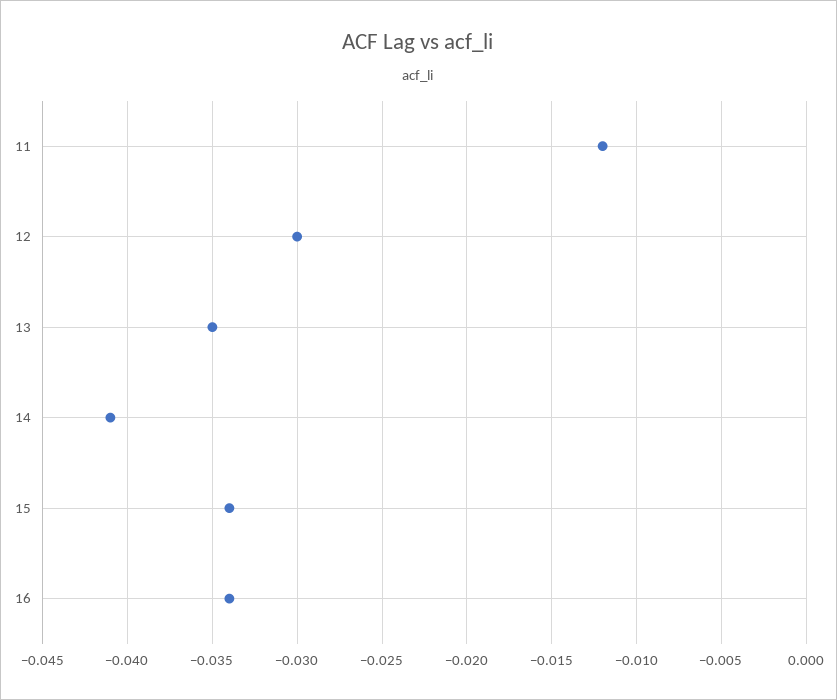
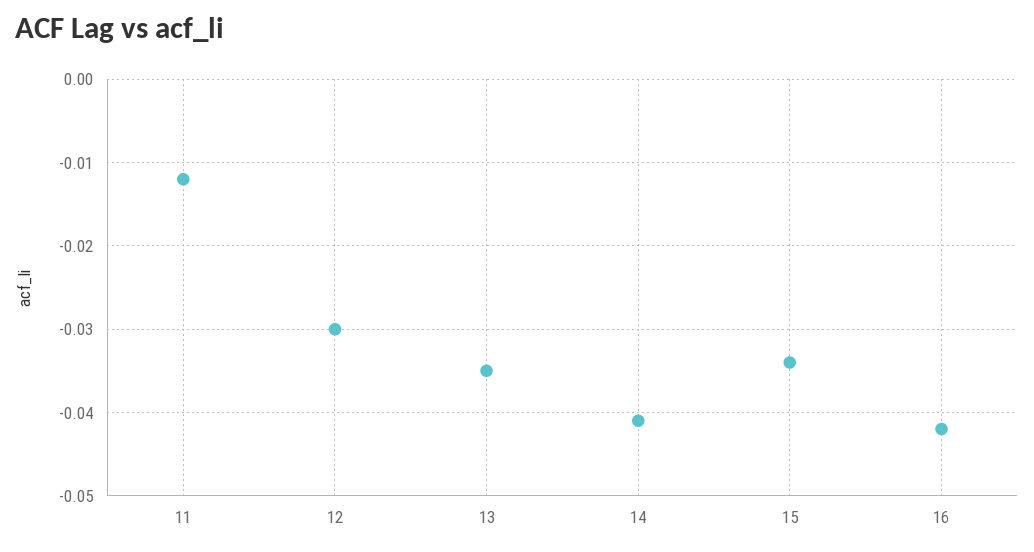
16: -0.034 -> -0.042

